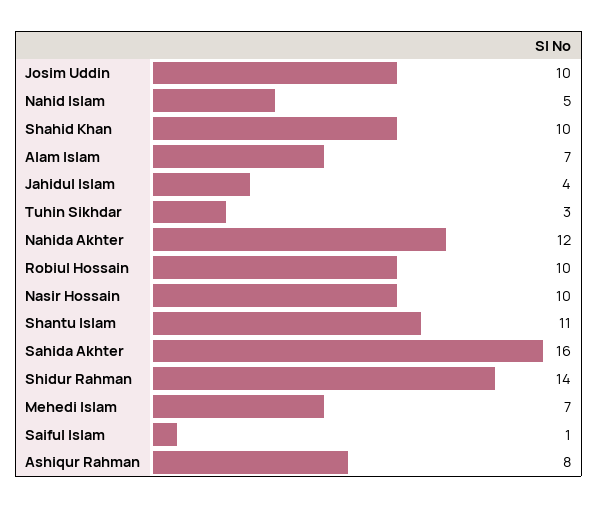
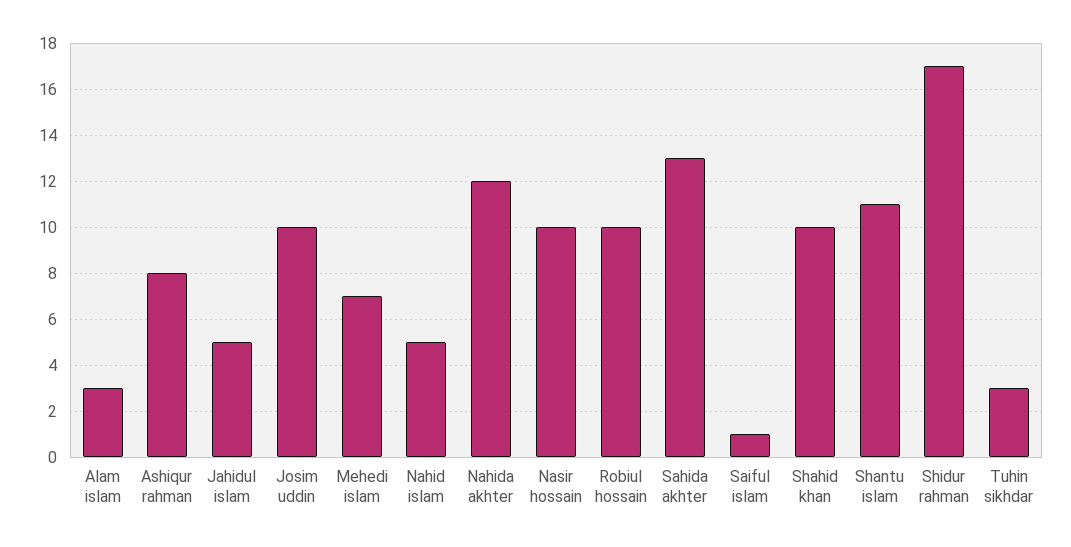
Alam Islam: 7 -> 3
Jahidul Islam: 4 -> 5
Sahida Akhter: 16 -> 13
Shidur Rahman: 14 -> 17

